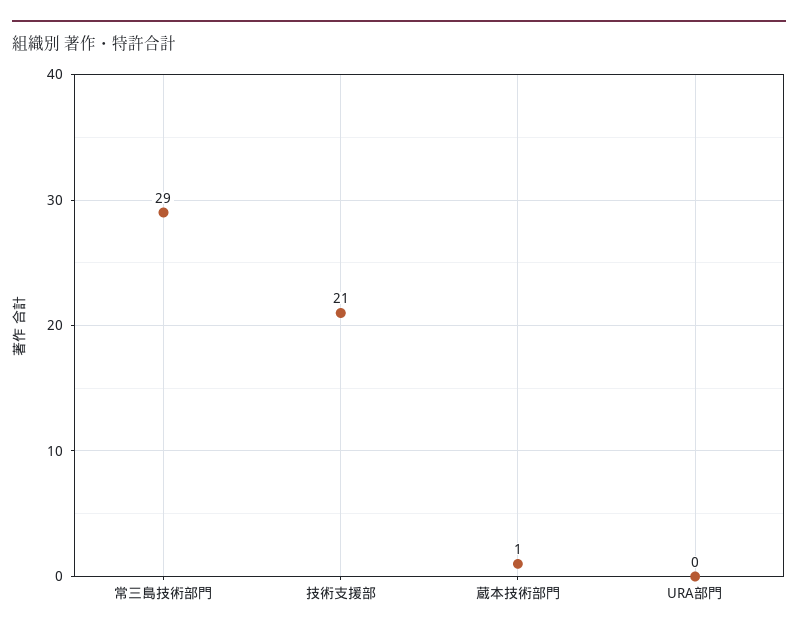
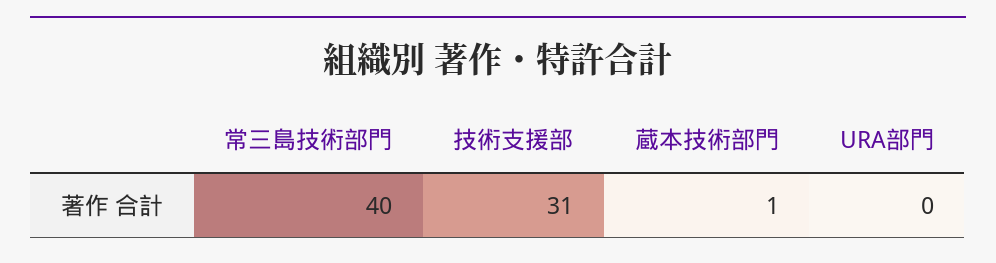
常三島技術部門: 29 -> 40
技術支援部: 21 -> 31

